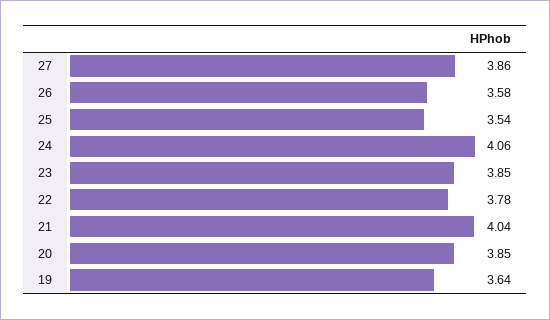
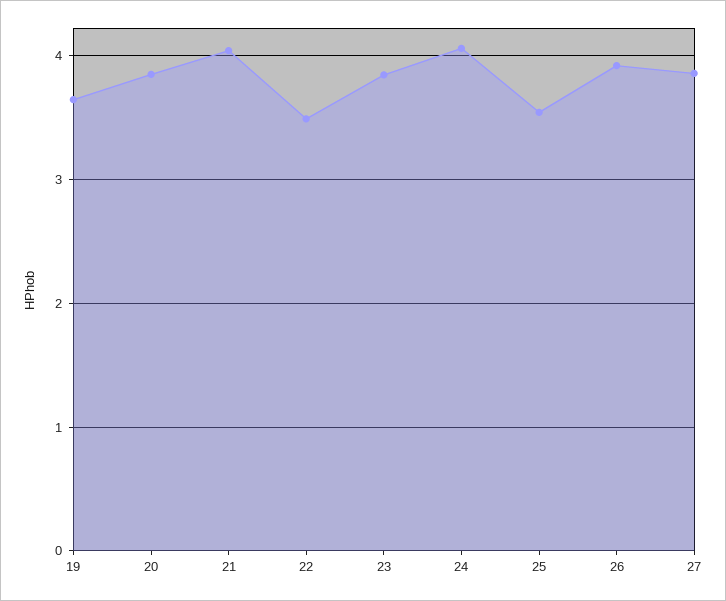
26: 3.58 -> 3.9
22: 3.78 -> 3.5

